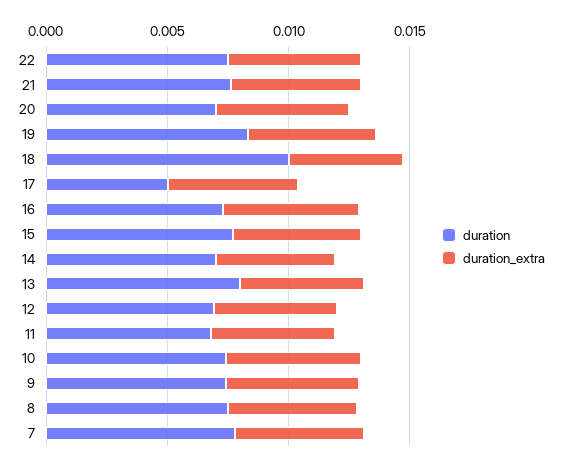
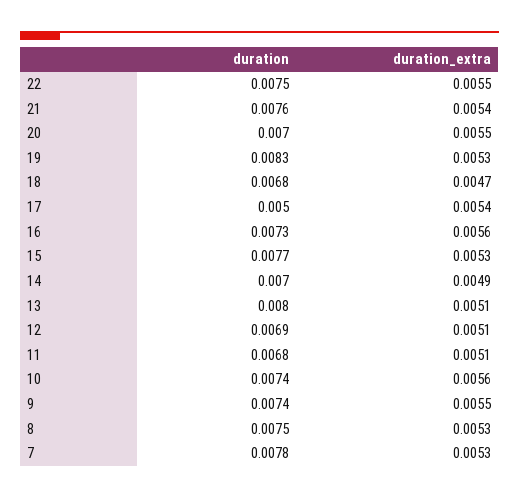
duration, 18: 0.01 -> 0.0068

